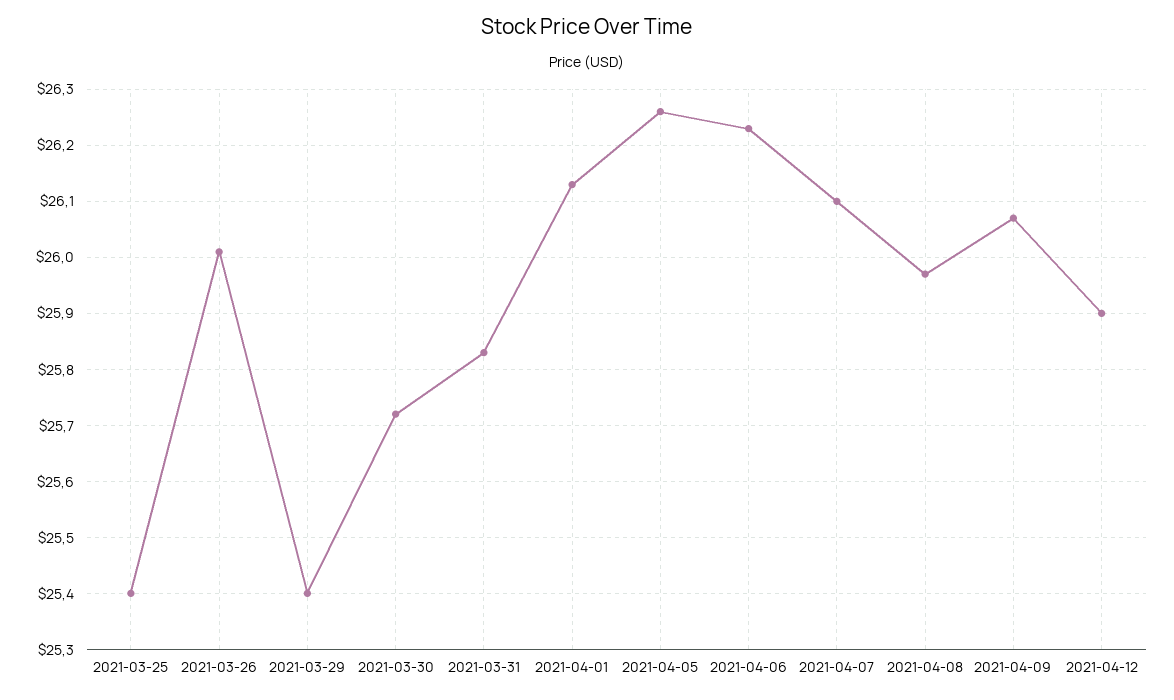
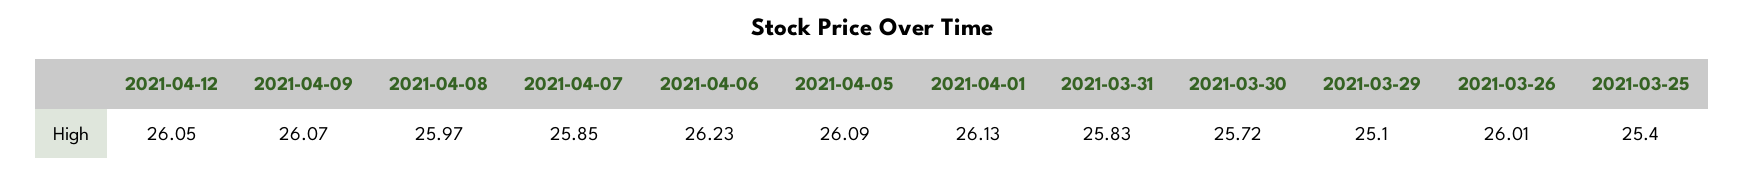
2021-03-29: 25.4 -> 25.1
2021-04-05: 26.25 -> 26.09
2021-04-07: 26.1 -> 25.85
2021-04-12: 25.9 -> 26.05

